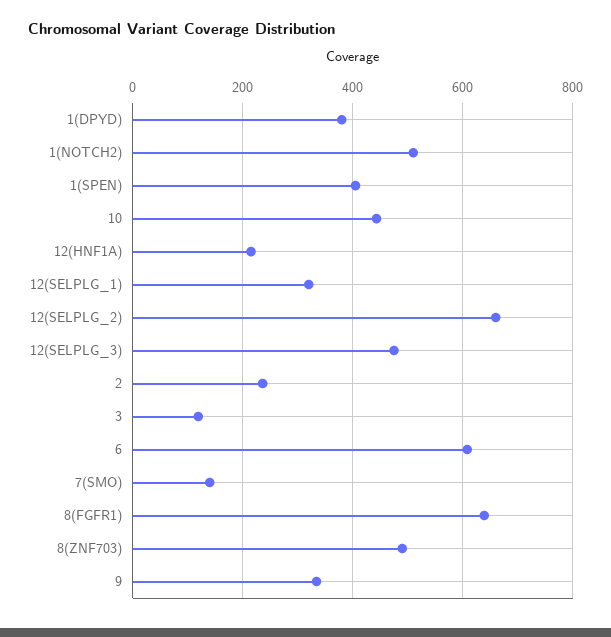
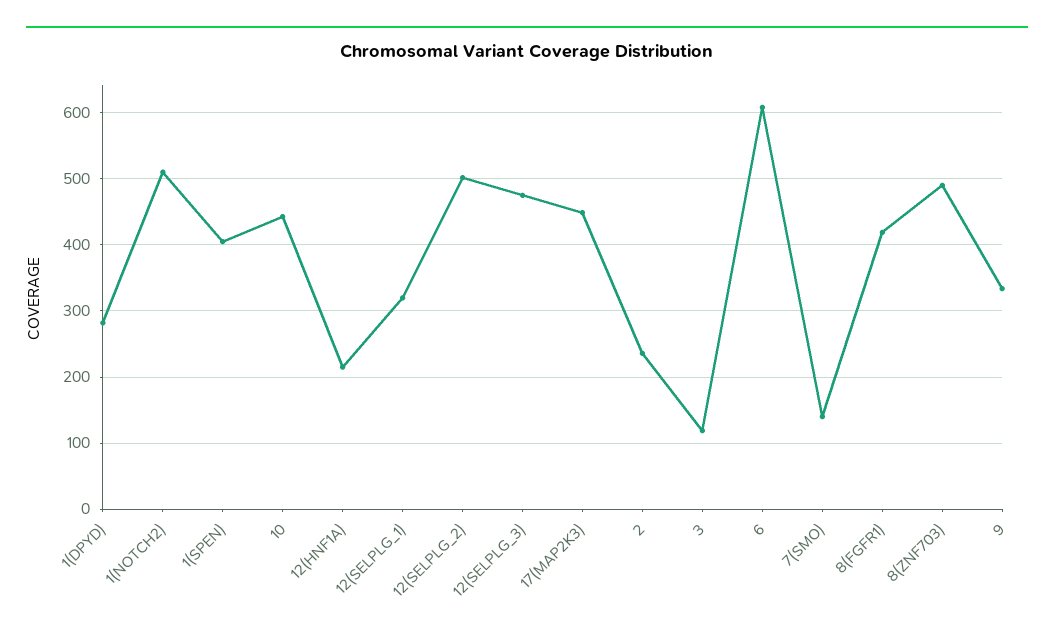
1(DPYD): 380 -> 280
12(SELPLG_2): 660 -> 500
8(FGFR1): 640 -> 420
17(MAP2K3): none -> 450

